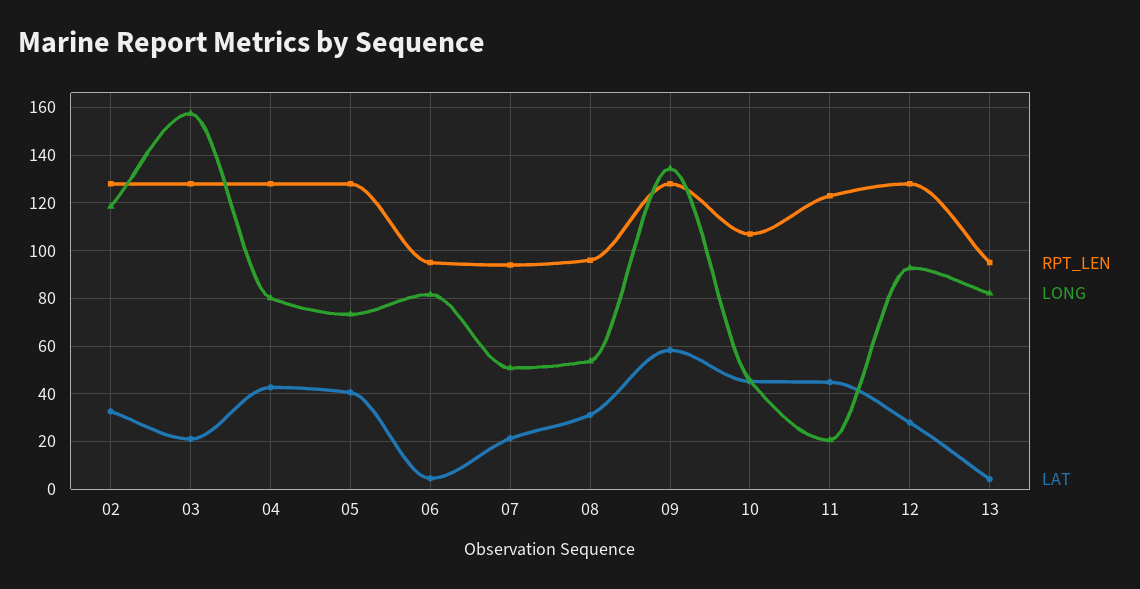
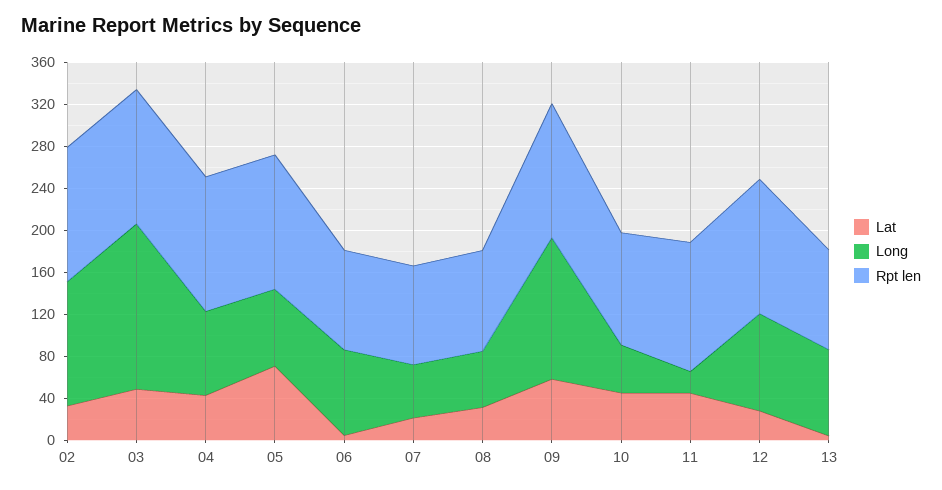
LAT, 03: 20 -> 50
LAT, 05: 40 -> 70

